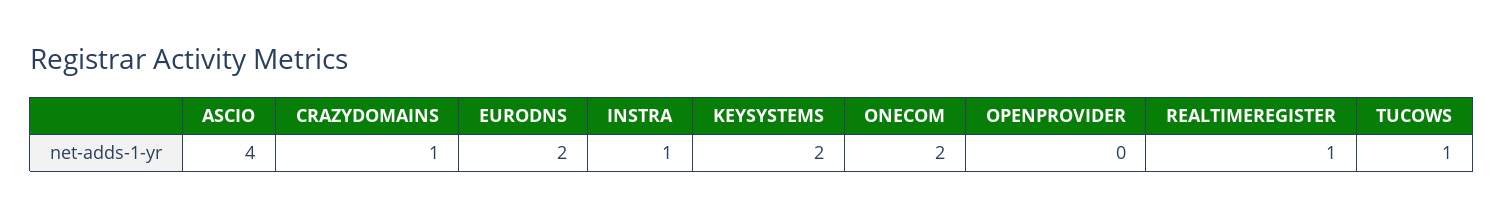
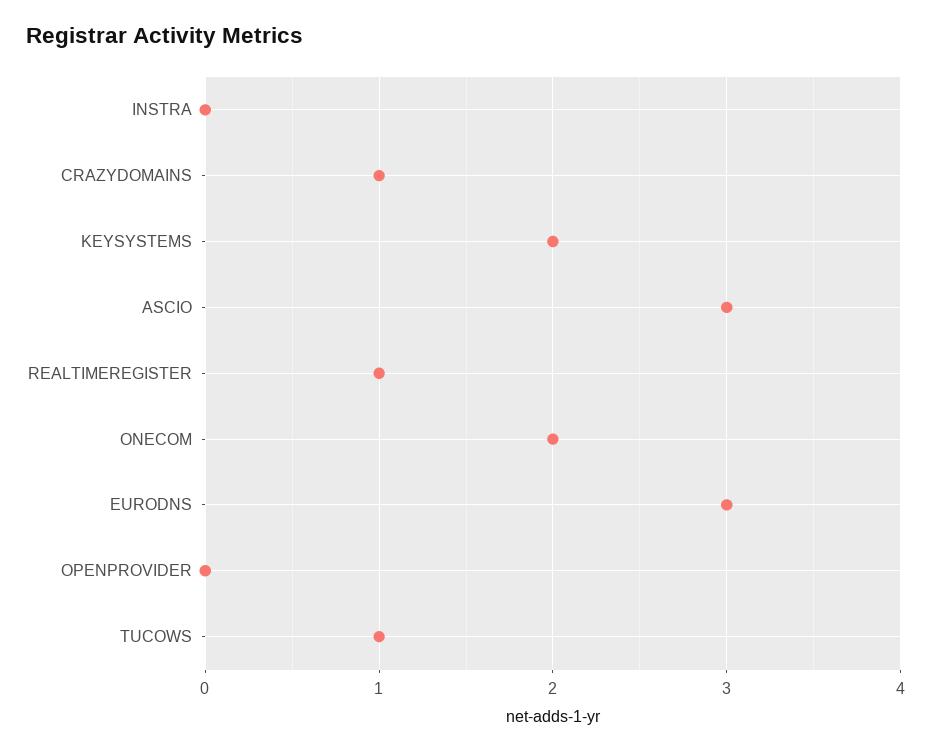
ASCIO: 4 -> 3
EURODNS: 2 -> 3
INSTRA: 1 -> 0

